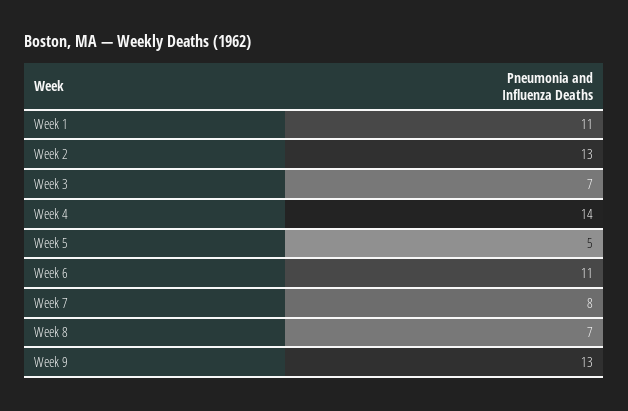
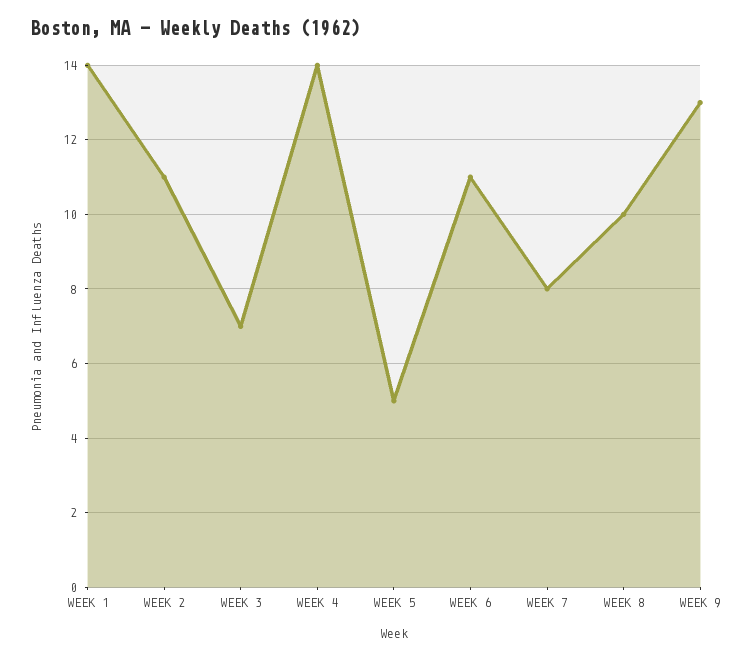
Week 1: 11 -> 14
Week 2: 13 -> 11
Week 8: 7 -> 10

